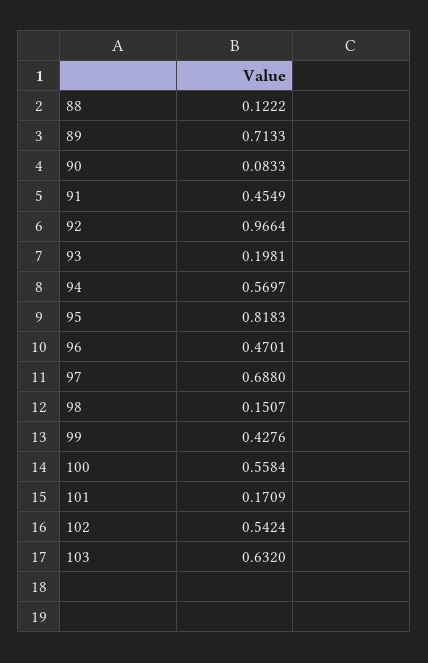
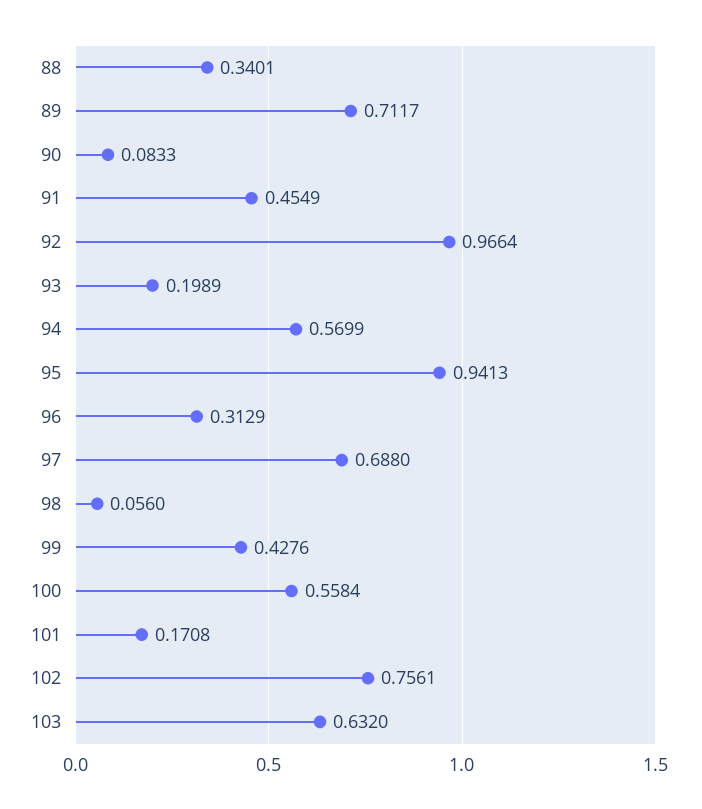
88: 0.1222 -> 0.3401
89: 0.7133 -> 0.7117
93: 0.1981 -> 0.1989
94: 0.5697 -> 0.5699
95: 0.8183 -> 0.9413
96: 0.4701 -> 0.3129
98: 0.1507 -> 0.056
101: 0.1709 -> 0.1708
102: 0.5424 -> 0.7561

